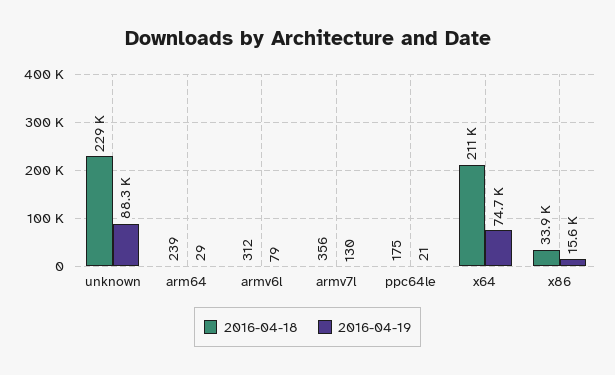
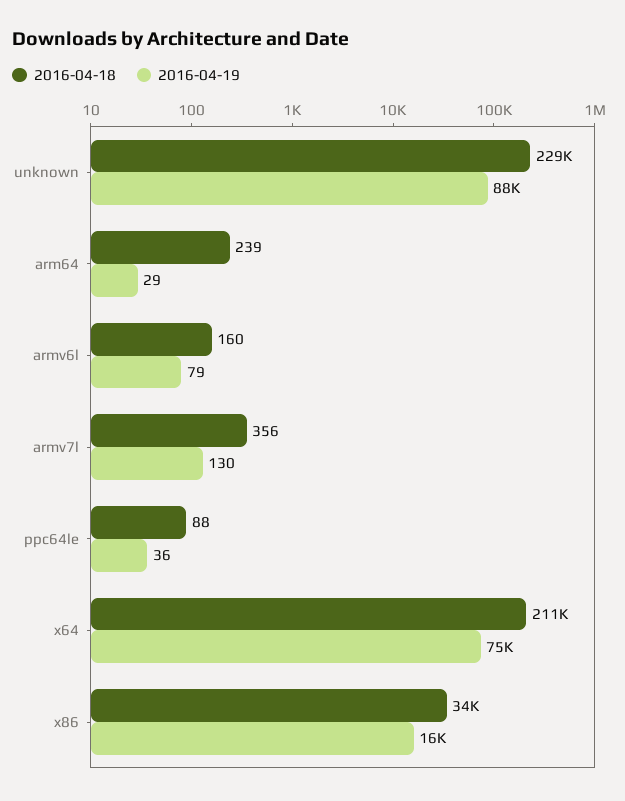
2016-04-18, armv6l: 312 -> 160
2016-04-18, ppc64le: 175 -> 88
2016-04-19, ppc64le: 21 -> 36

